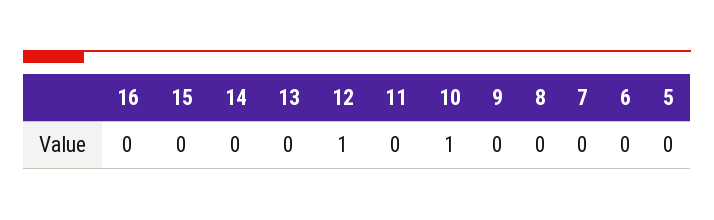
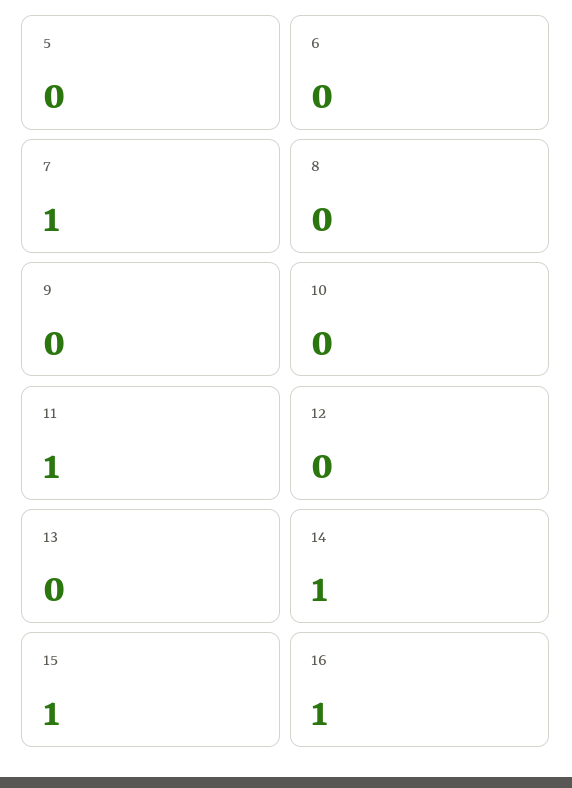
16: 0 -> 1
15: 0 -> 1
14: 0 -> 1
12: 1 -> 0
11: 0 -> 1
10: 1 -> 0
7: 0 -> 1

